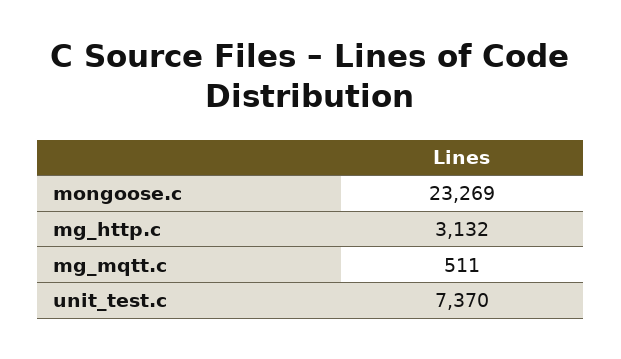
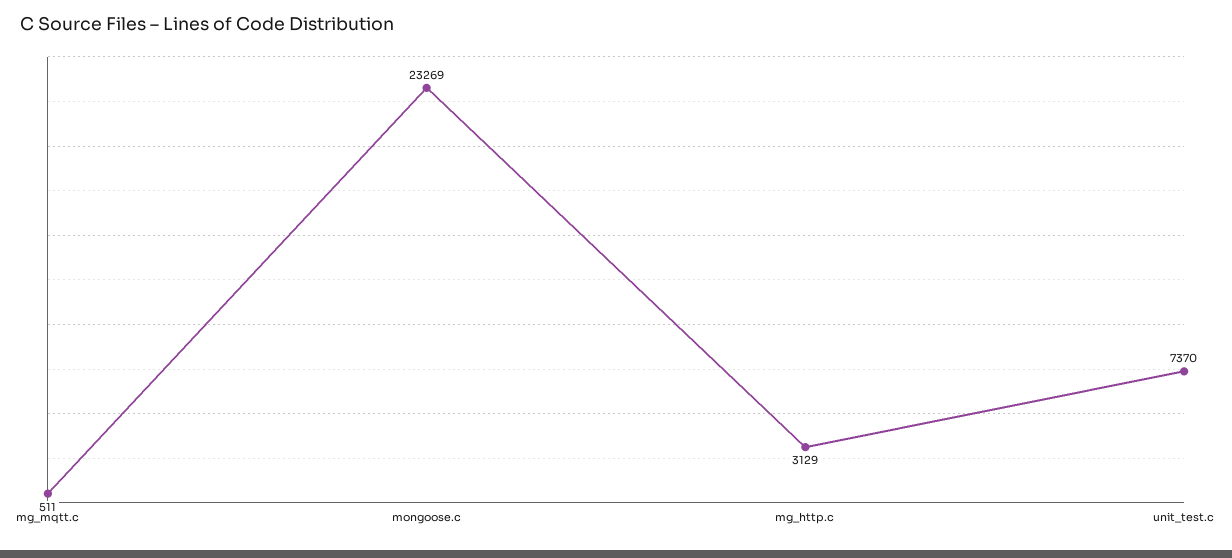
mg_http.c: 3132 -> 3129

